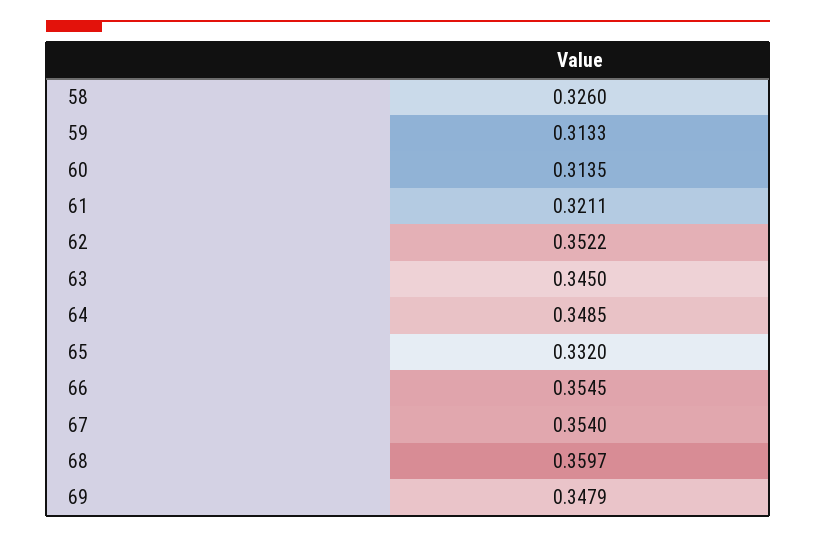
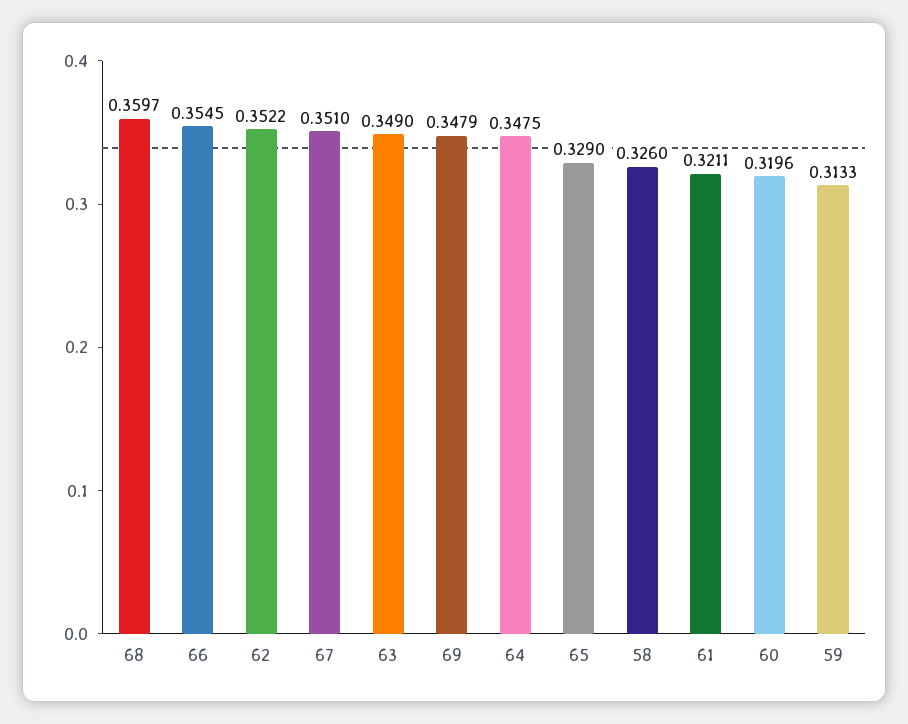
60: 0.3135 -> 0.3196
63: 0.345 -> 0.349
64: 0.3485 -> 0.3475
65: 0.332 -> 0.329
67: 0.354 -> 0.351

